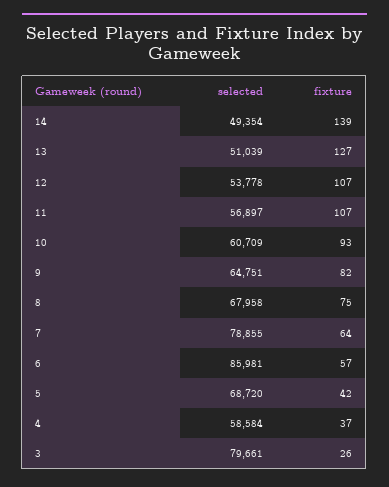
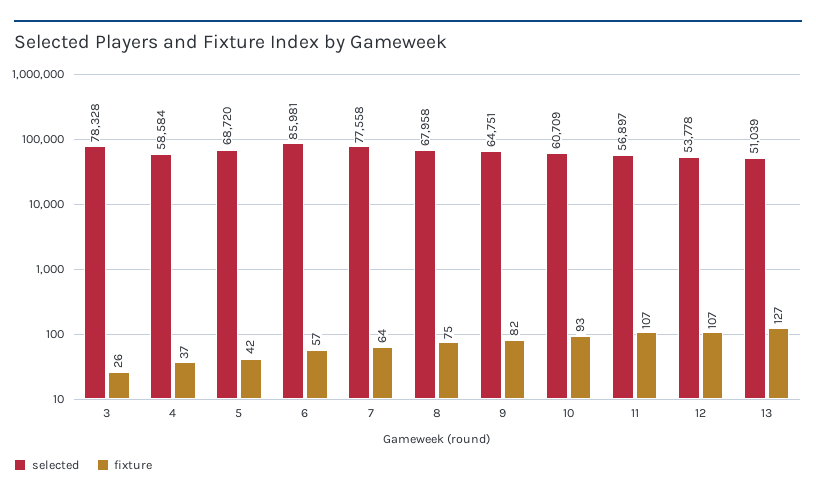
selected, 14: 49354 -> none
fixture, 14: 139 -> none
selected, 7: 78855 -> 77558
selected, 3: 79661 -> 78328

